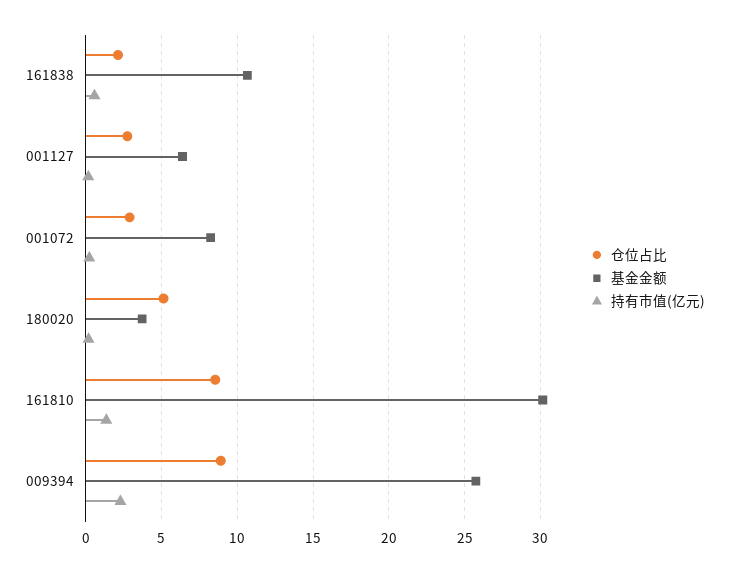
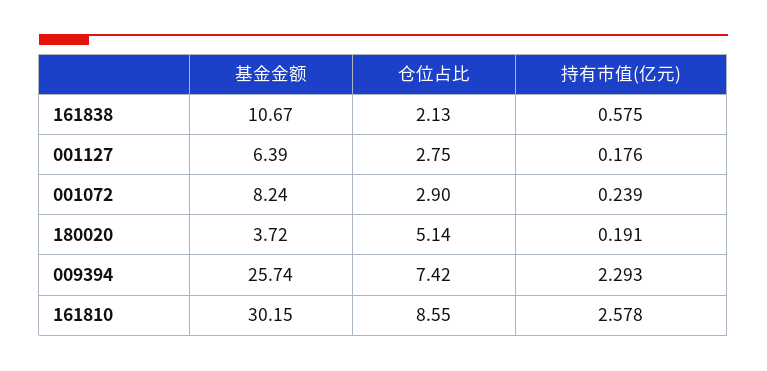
持有市值(亿元), 161810: 1.5 -> 2.578
仓位占比, 009394: 9 -> 7.42

